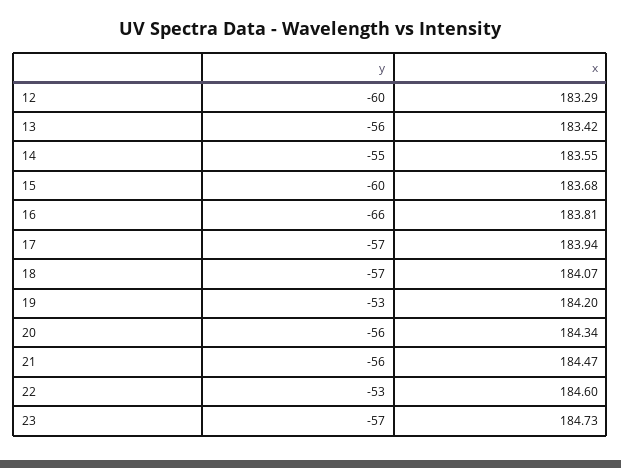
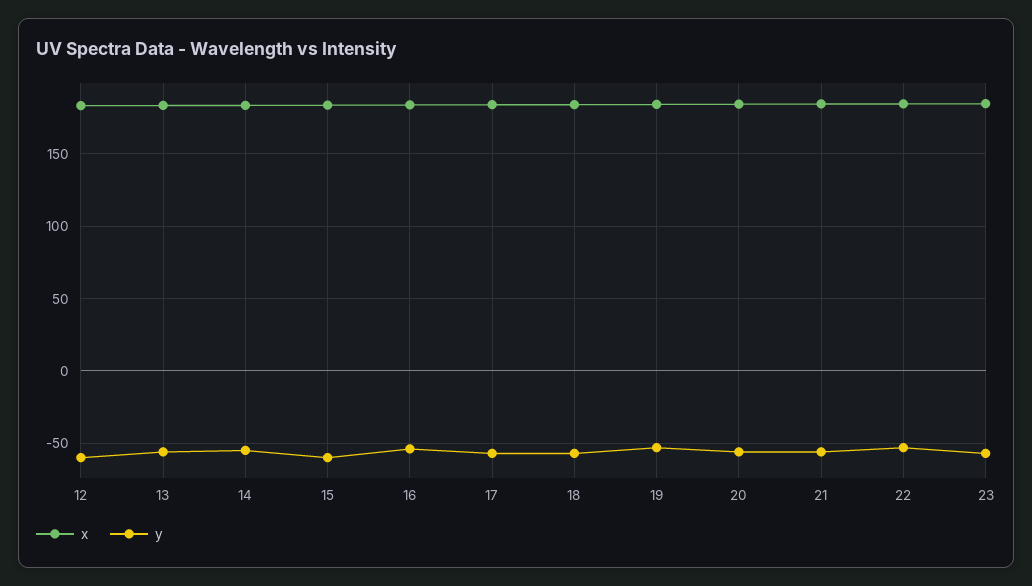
y, 16: -66 -> -55

